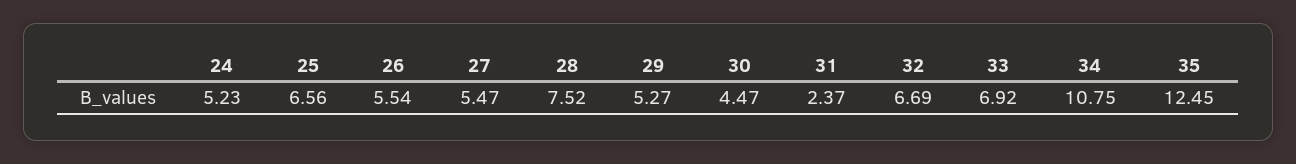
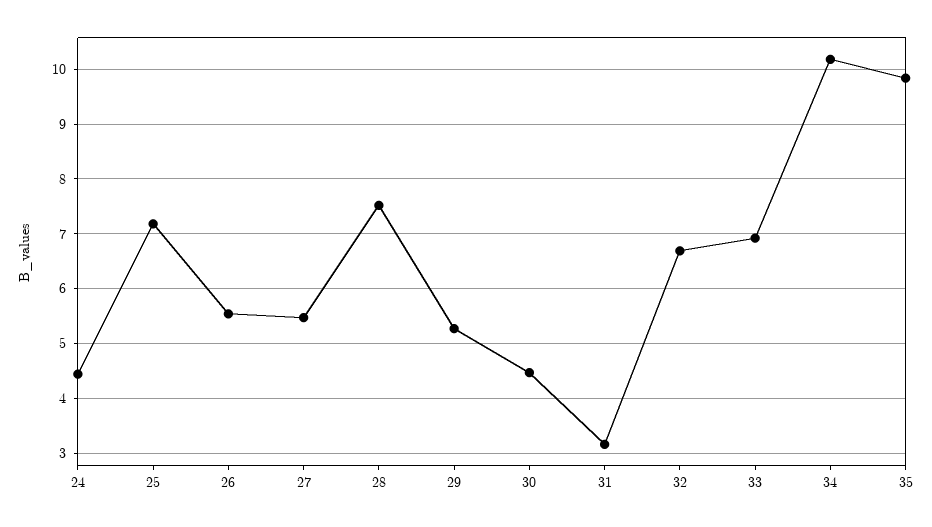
24: 5.23 -> 4.4
25: 6.56 -> 7.2
31: 2.37 -> 3.2
34: 10.75 -> 10.2
35: 12.45 -> 9.8

